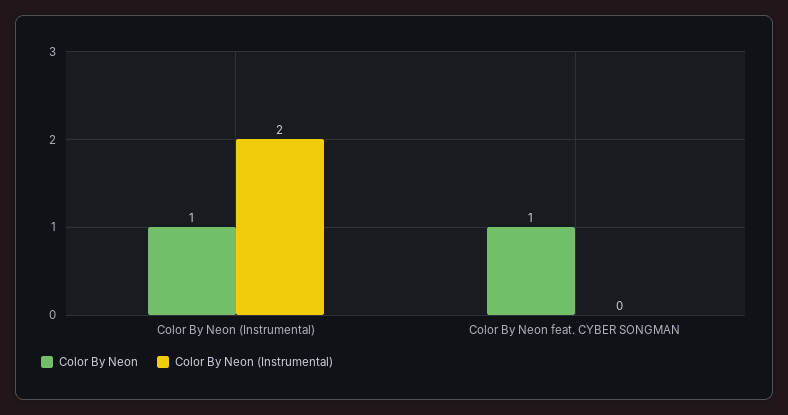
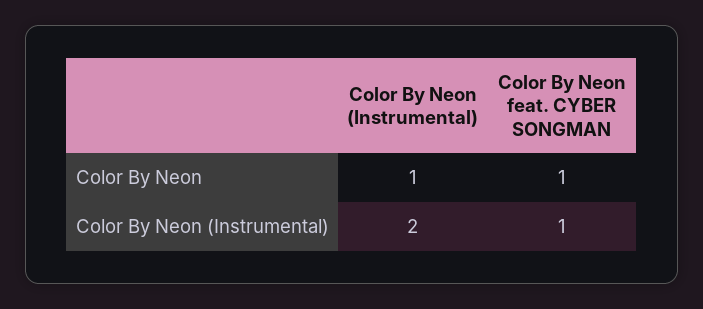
Color By Neon (Instrumental), Color By Neon feat. CYBER SONGMAN: 0 -> 1

